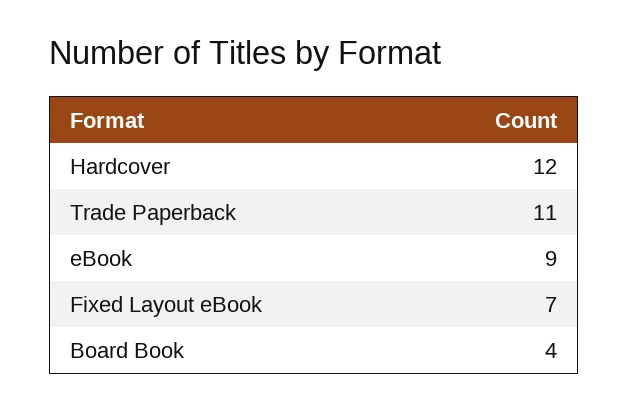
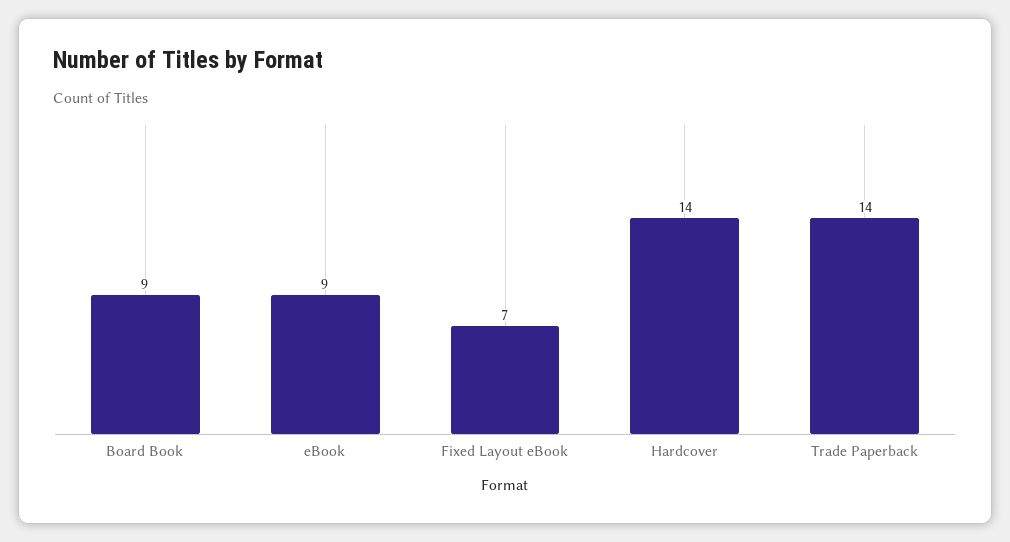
Hardcover: 12 -> 14
Trade Paperback: 11 -> 14
Board Book: 4 -> 9

